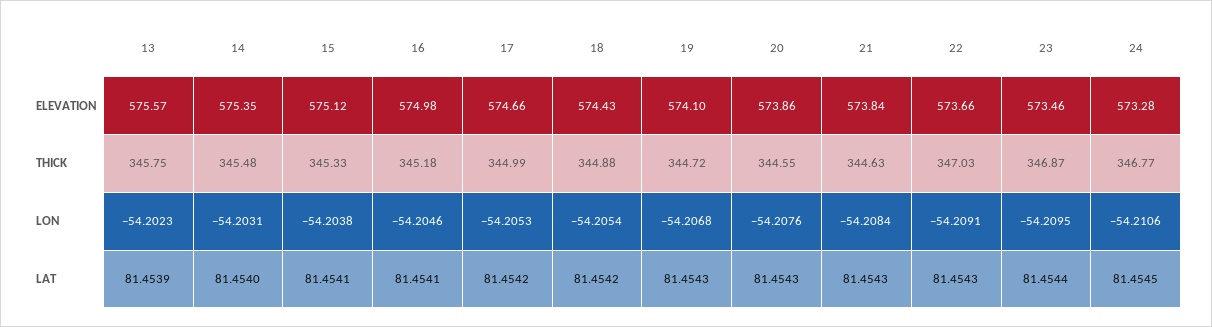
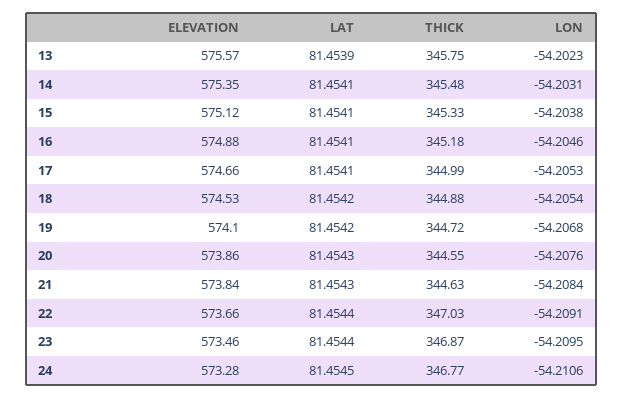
16, ELEVATION: 574.98 -> 574.88
18, ELEVATION: 574.43 -> 574.53
14, LAT: 81.454 -> 81.4541
17, LAT: 81.4542 -> 81.4541
19, LAT: 81.4543 -> 81.4542
22, LAT: 81.4543 -> 81.4544

